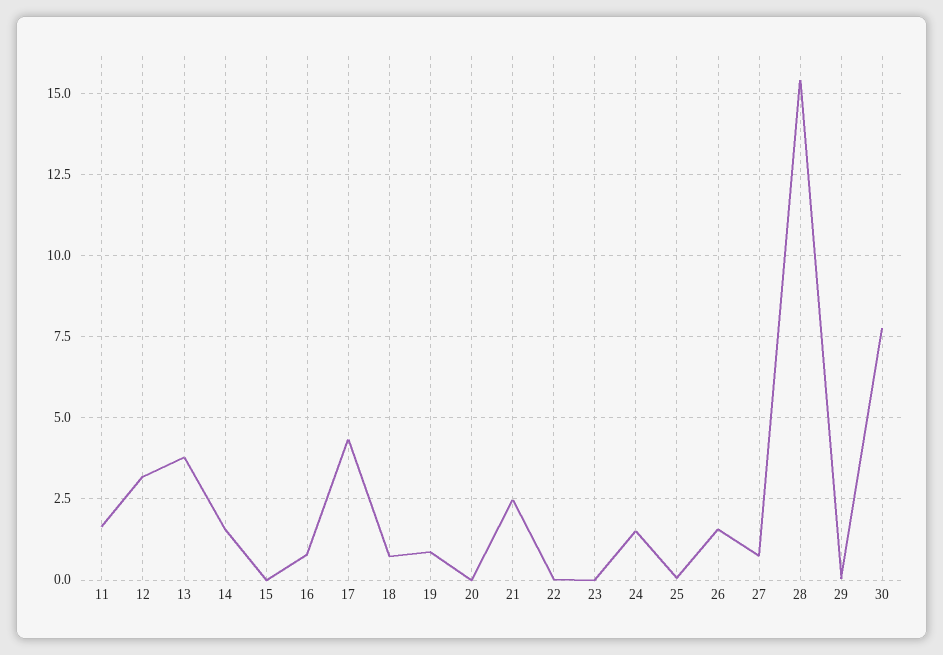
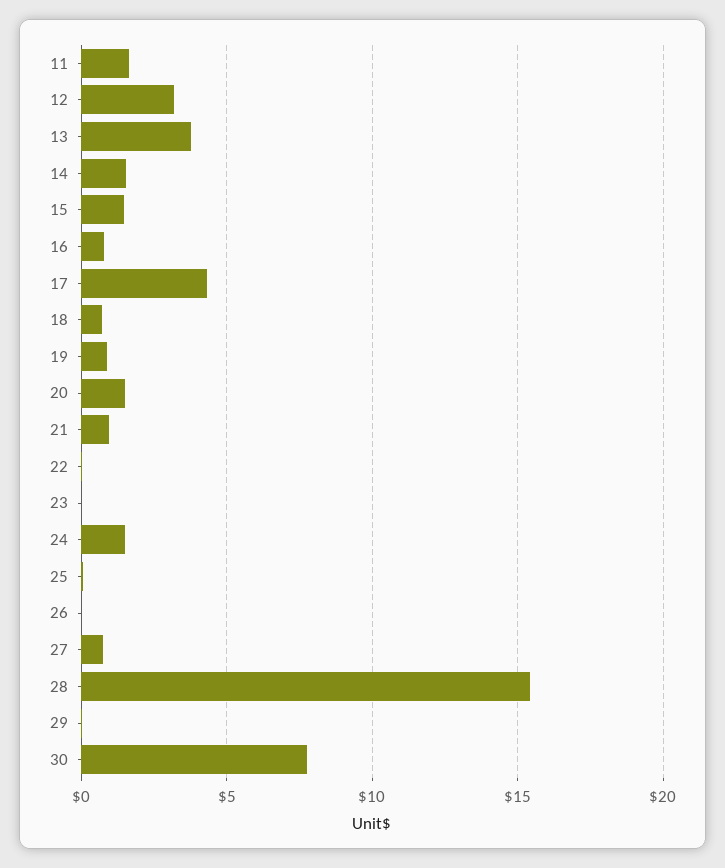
15: 0 -> 1.5
20: 0 -> 1.5
21: 2.5 -> 1
26: 1.5 -> 0

